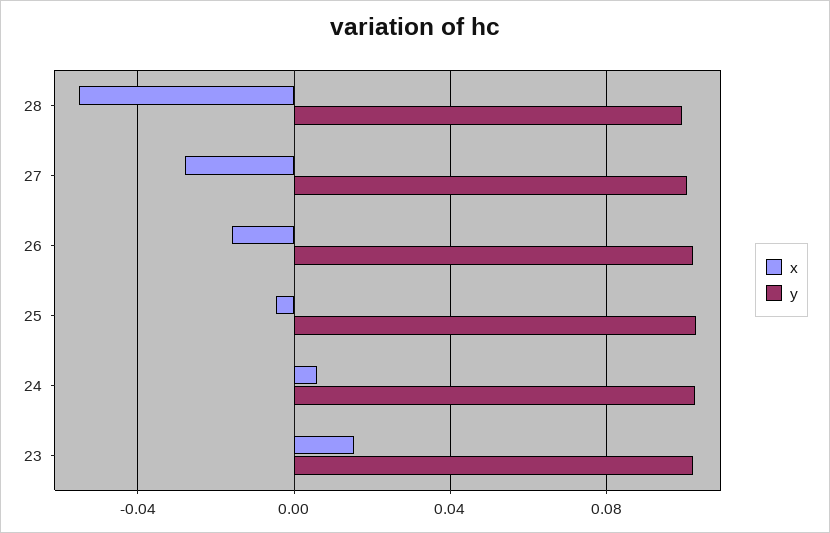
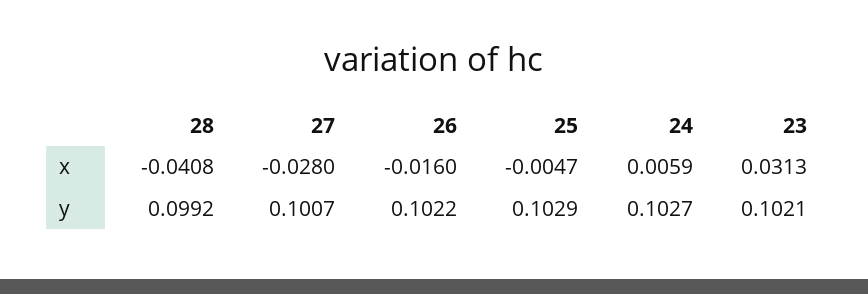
x, 28: -0.055 -> -0.0408
x, 23: 0.015 -> 0.0313

